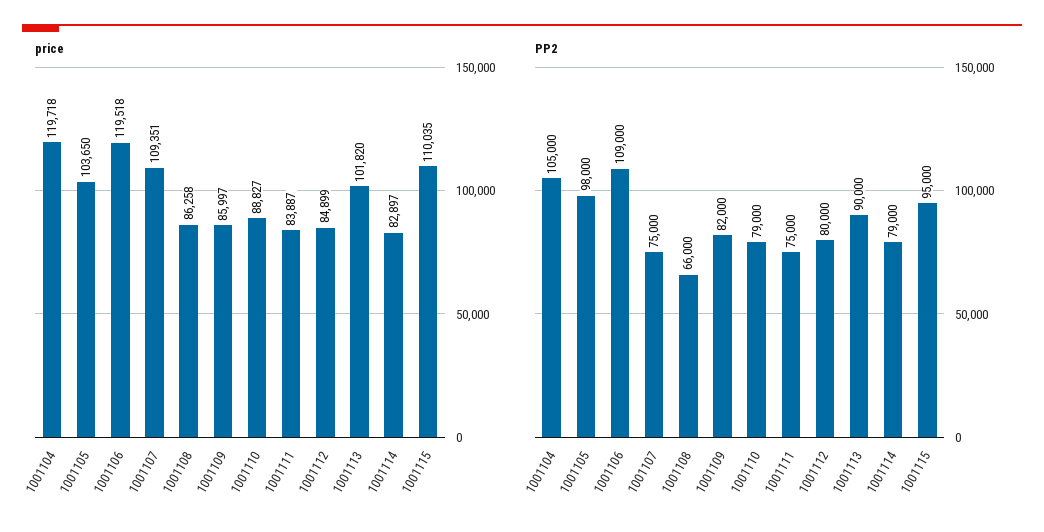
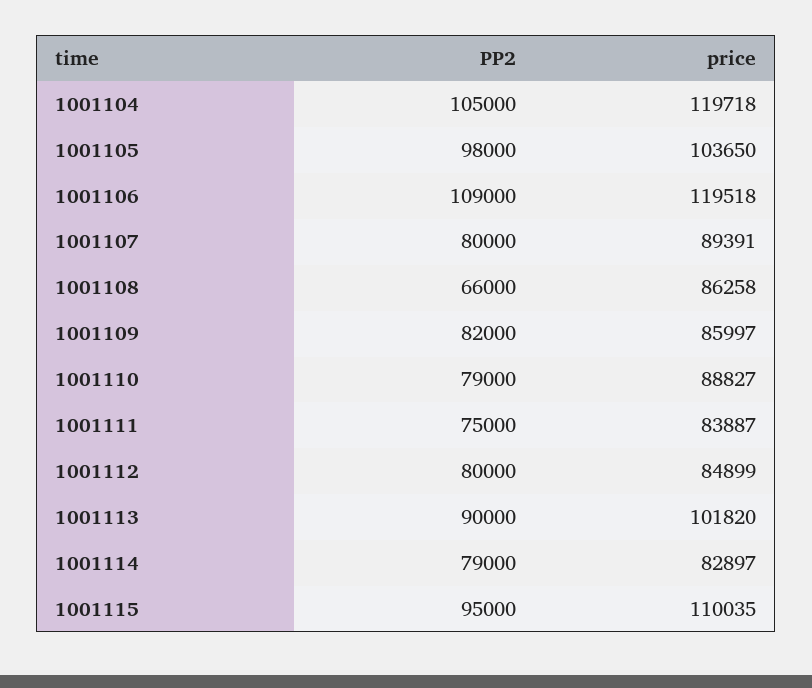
price, 1001107: 109351 -> 89391
PP2, 1001107: 75000 -> 80000

